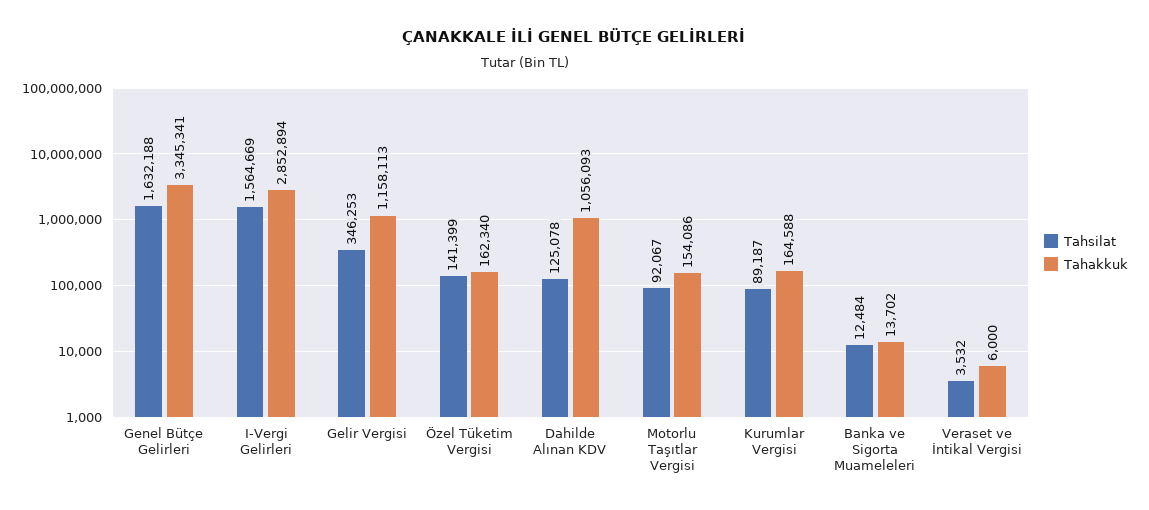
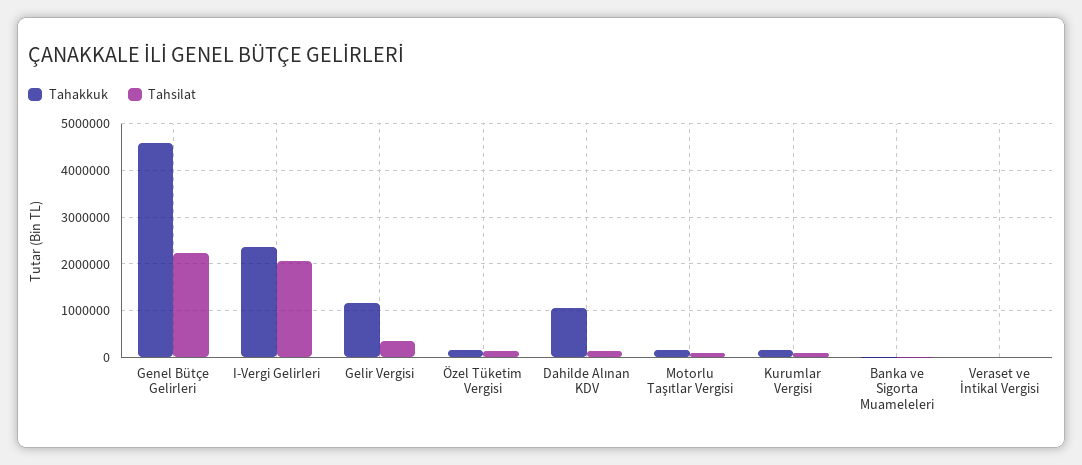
Tahsilat, Genel Bütçe Gelirleri: 1632188 -> 2200000
Tahakkuk, Genel Bütçe Gelirleri: 3345341 -> 4600000
Tahsilat, I-Vergi Gelirleri: 1564669 -> 2000000
Tahakkuk, I-Vergi Gelirleri: 2852894 -> 2400000

